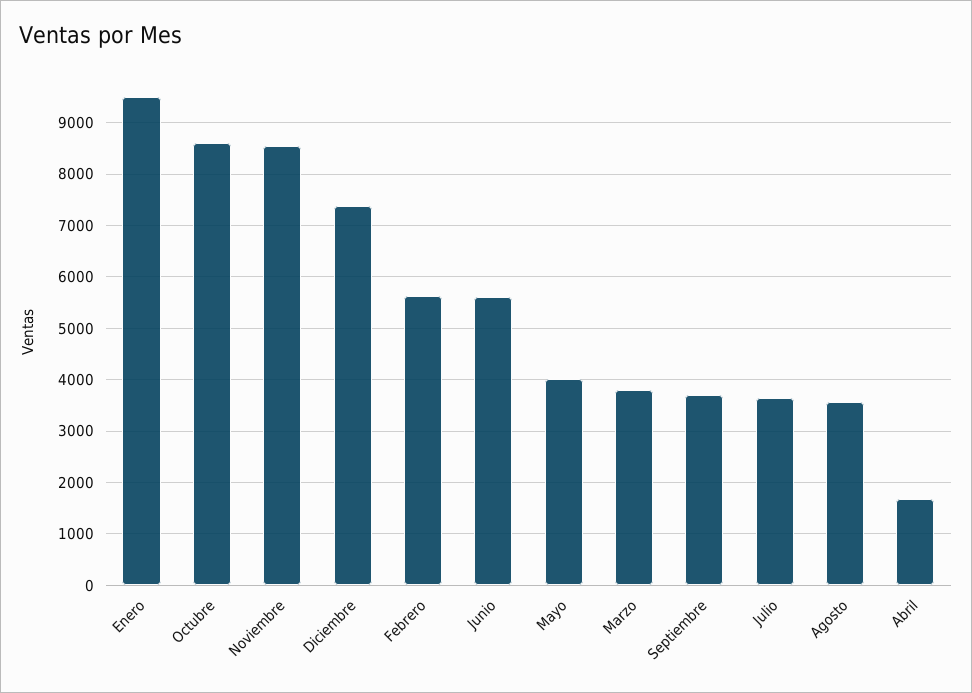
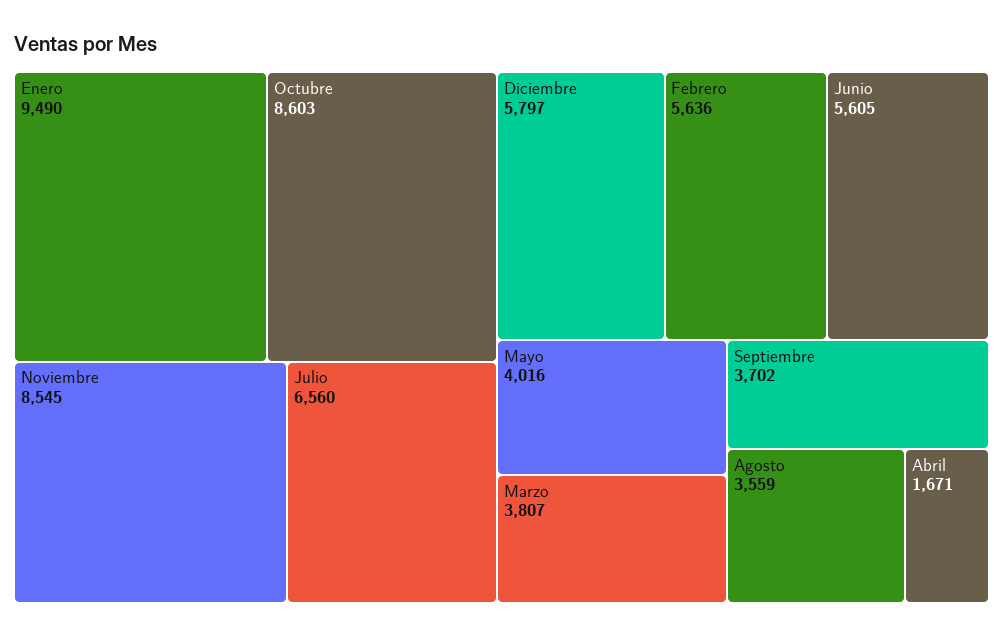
Diciembre: 7400 -> 5797
Julio: 3600 -> 6560

